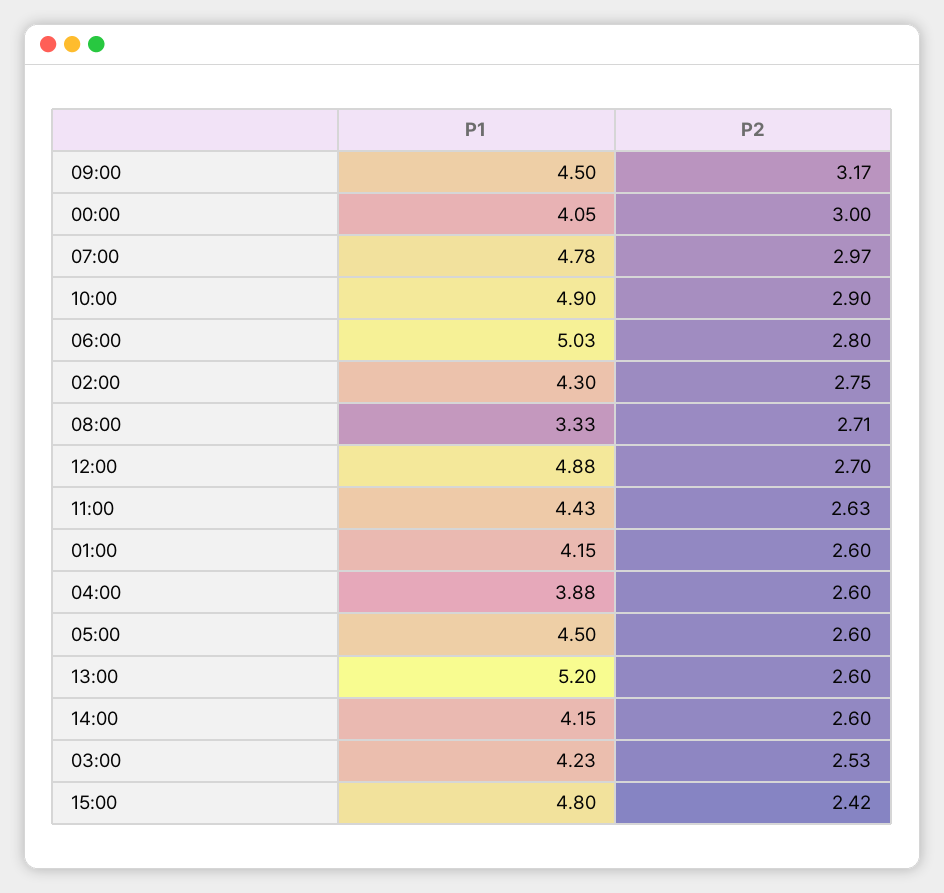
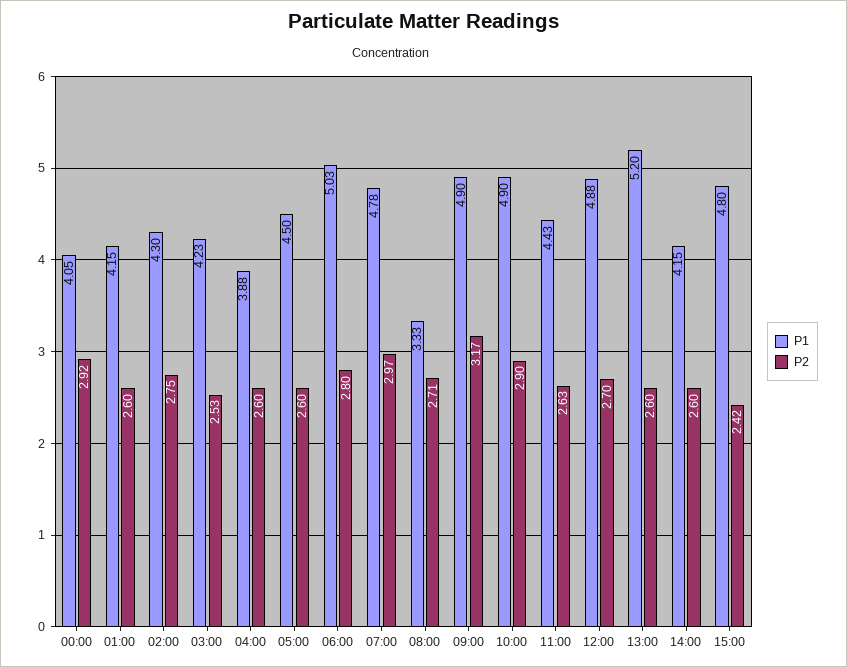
P1, 09:00: 4.5 -> 4.9
P2, 00:00: 3 -> 2.92

